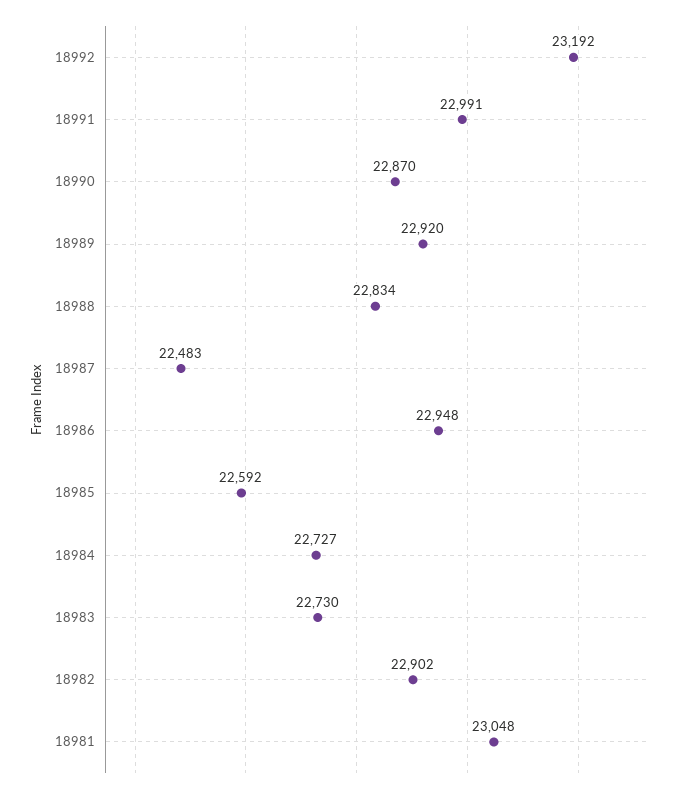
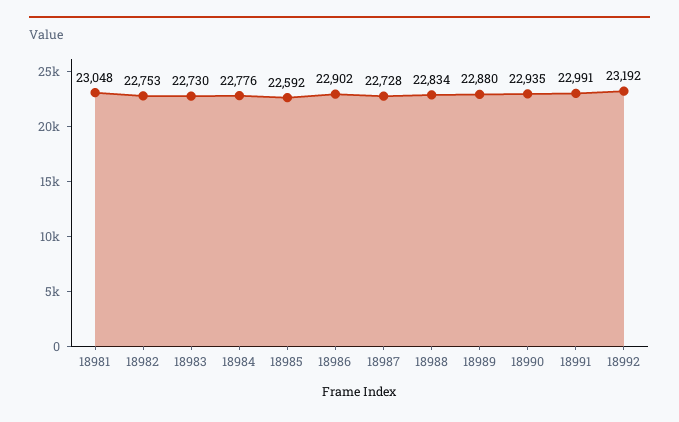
18990: 22870 -> 22935
18989: 22920 -> 22880
18987: 22483 -> 22728
18986: 22948 -> 22902
18984: 22727 -> 22776
18982: 22902 -> 22753

